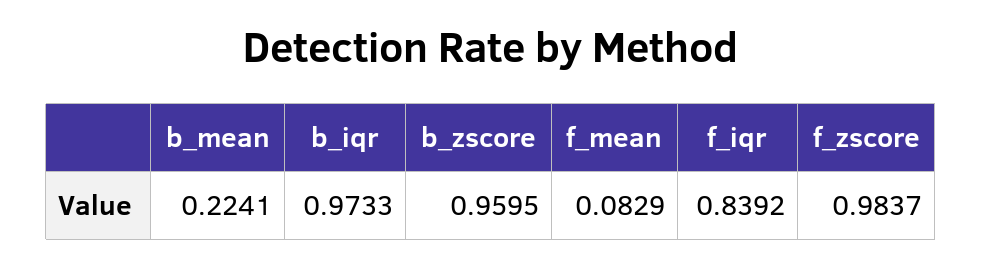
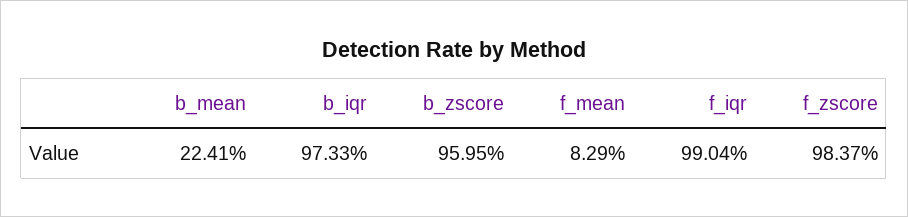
f_iqr: 0.8392 -> 0.9904

